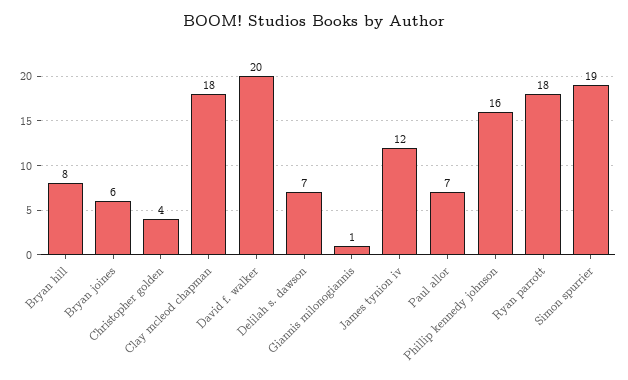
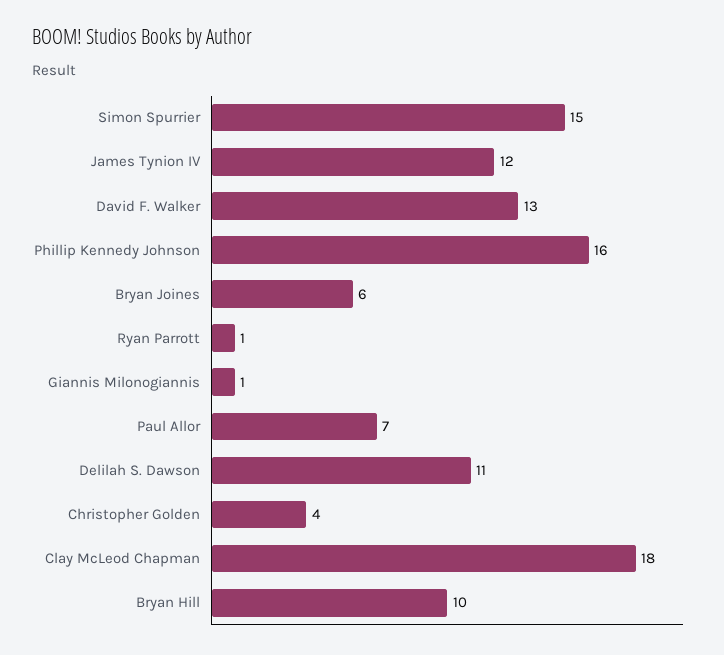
Bryan hill: 8 -> 10
David f. walker: 20 -> 13
Delilah s. dawson: 7 -> 11
Ryan parrott: 18 -> 1
Simon spurrier: 19 -> 15

